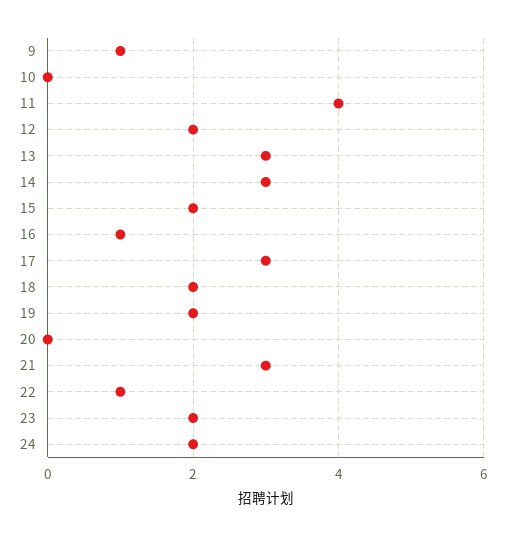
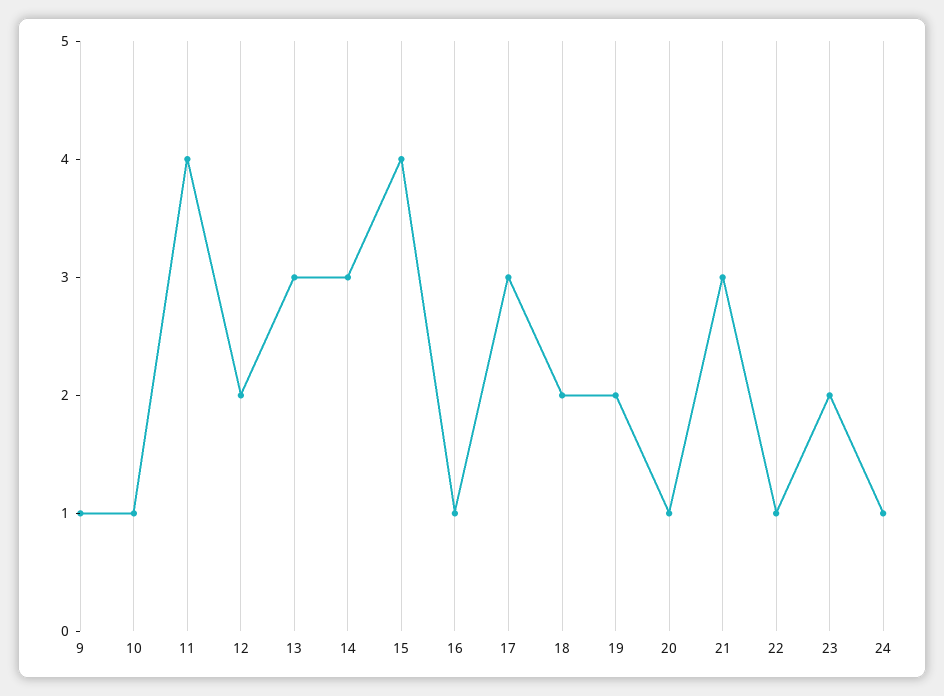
10: 0 -> 1
15: 2 -> 4
20: 0 -> 1
24: 2 -> 1

